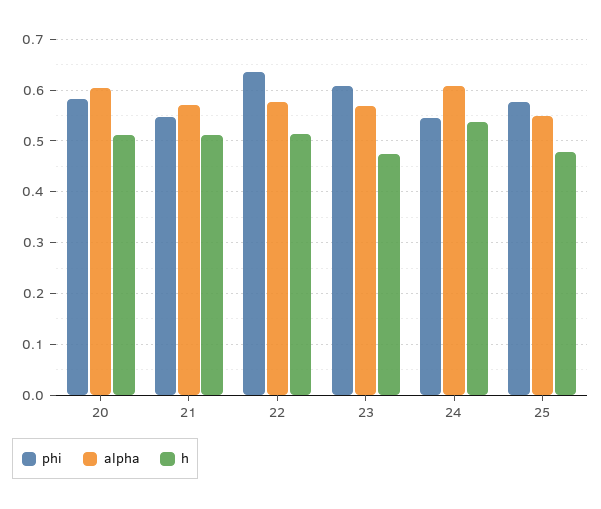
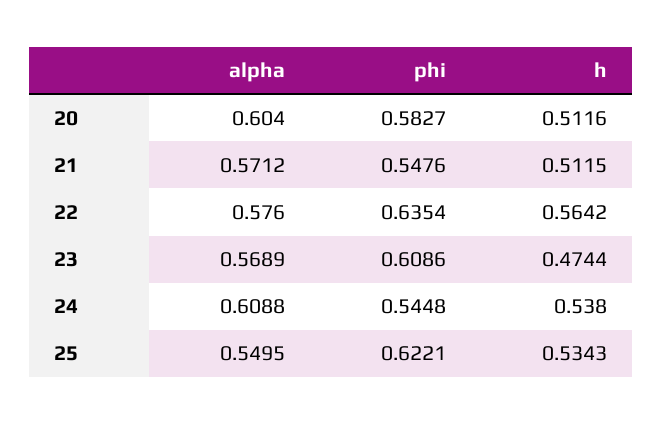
h, 22: 0.52 -> 0.5642
phi, 25: 0.58 -> 0.6221
h, 25: 0.48 -> 0.5343

